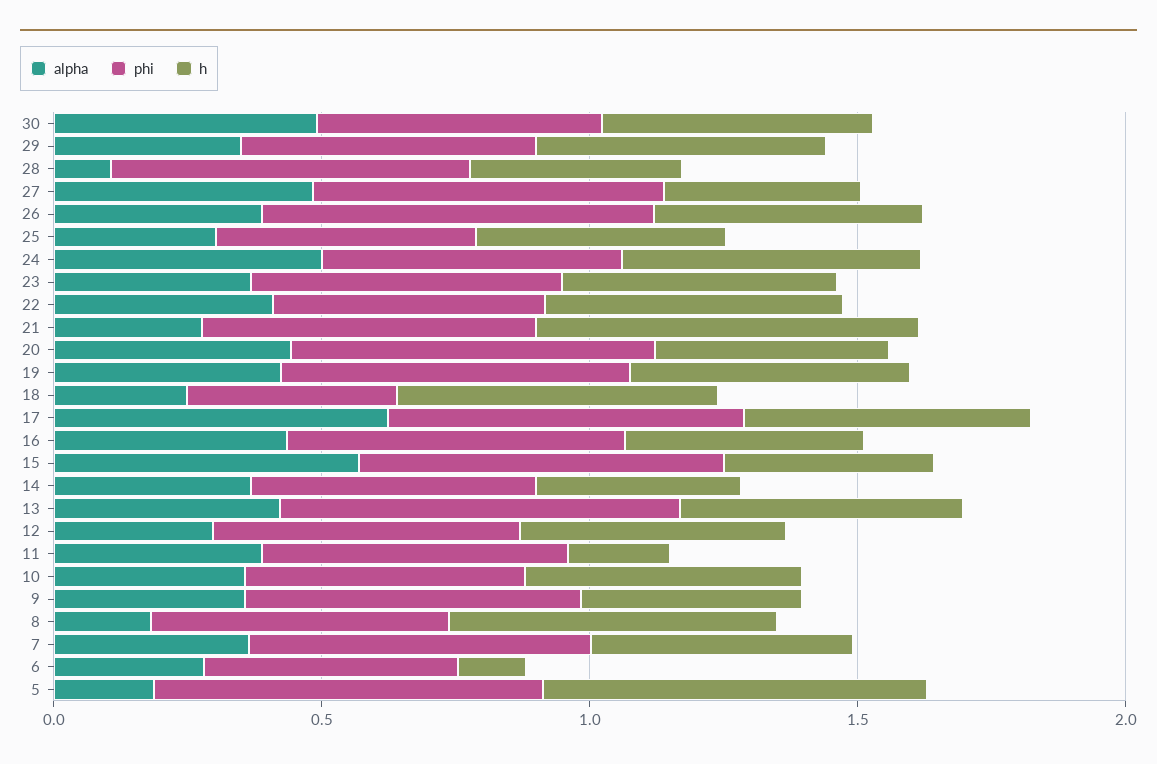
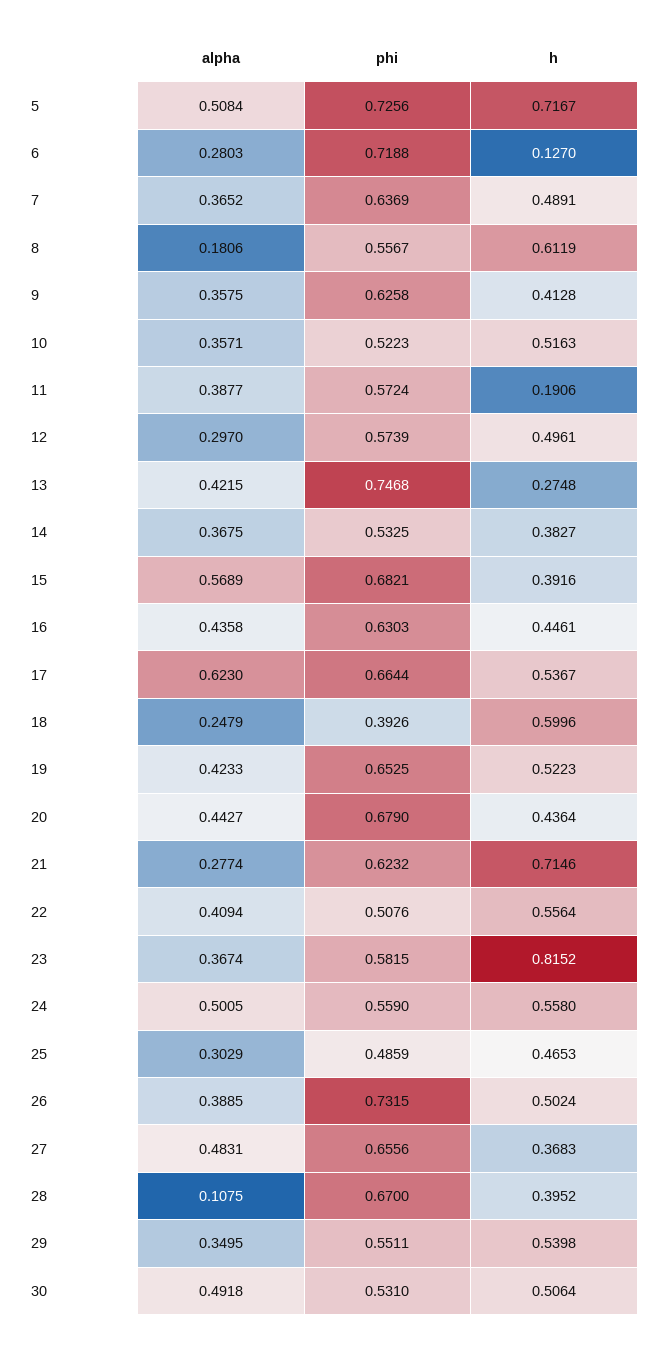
h, 23: 0.5 -> 0.8152
h, 13: 0.5 -> 0.2748
phi, 6: 0.5 -> 0.7188
alpha, 5: 0.2 -> 0.5084

